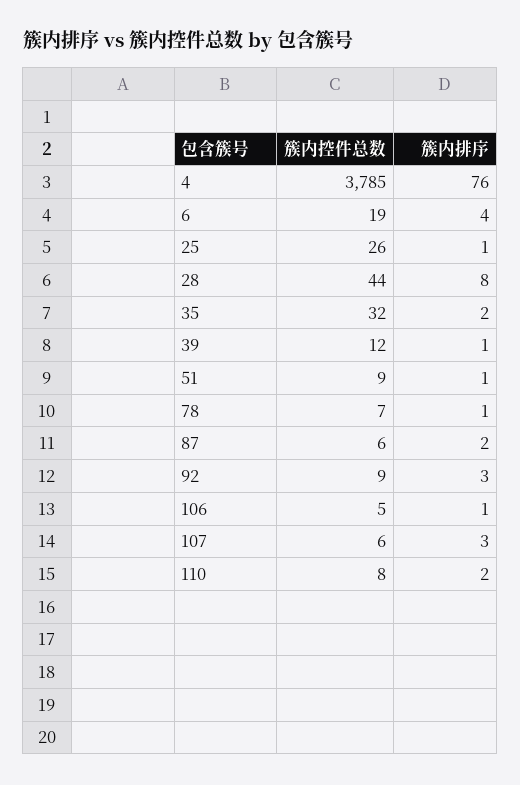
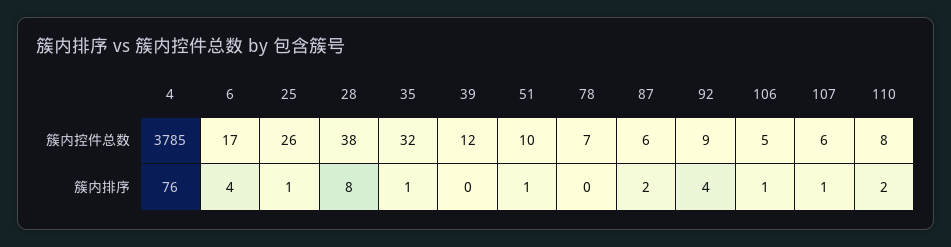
簇内控件总数, 6: 19 -> 17
簇内控件总数, 28: 44 -> 38
簇内排序, 35: 2 -> 1
簇内排序, 39: 1 -> 0
簇内控件总数, 51: 9 -> 10
簇内排序, 78: 1 -> 0
簇内排序, 92: 3 -> 4
簇内排序, 107: 3 -> 1

